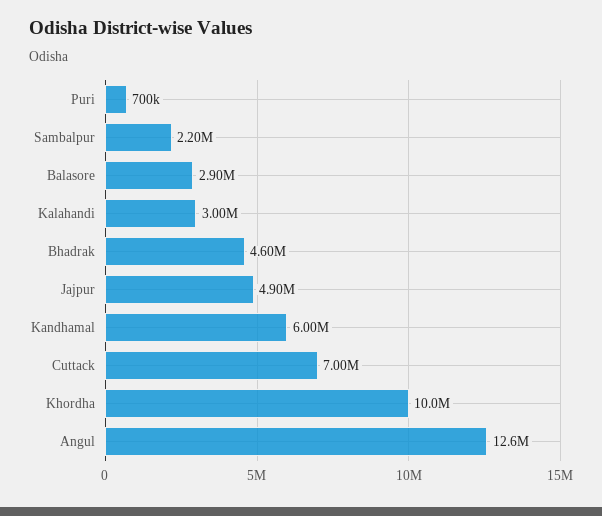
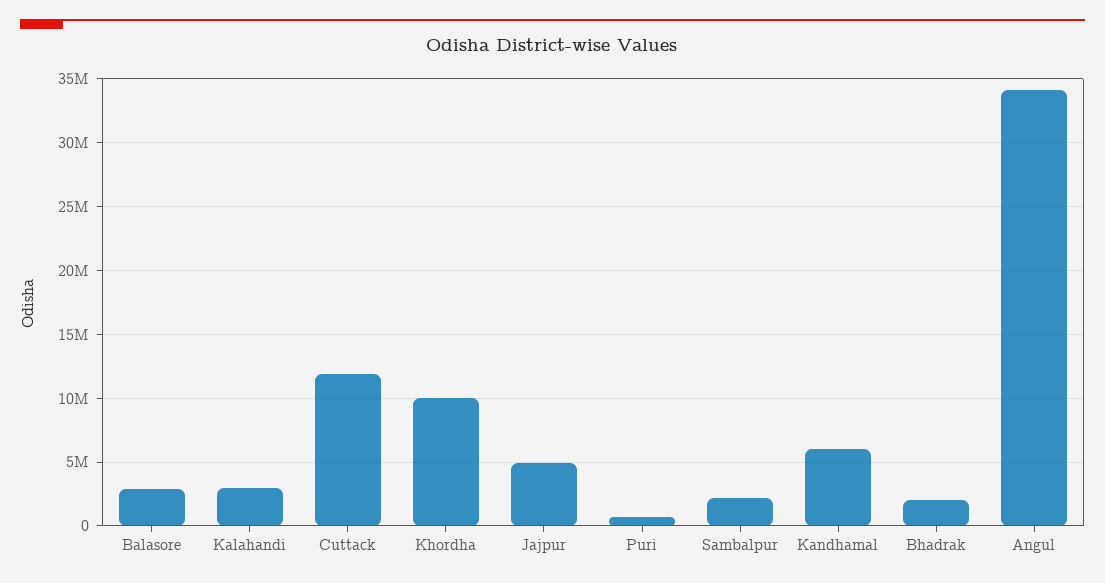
Bhadrak: 4600000 -> 2000000
Cuttack: 7000000 -> 12000000
Angul: 12600000 -> 34000000

